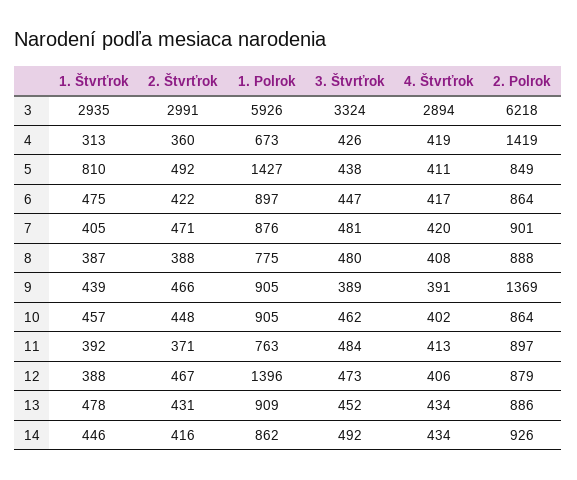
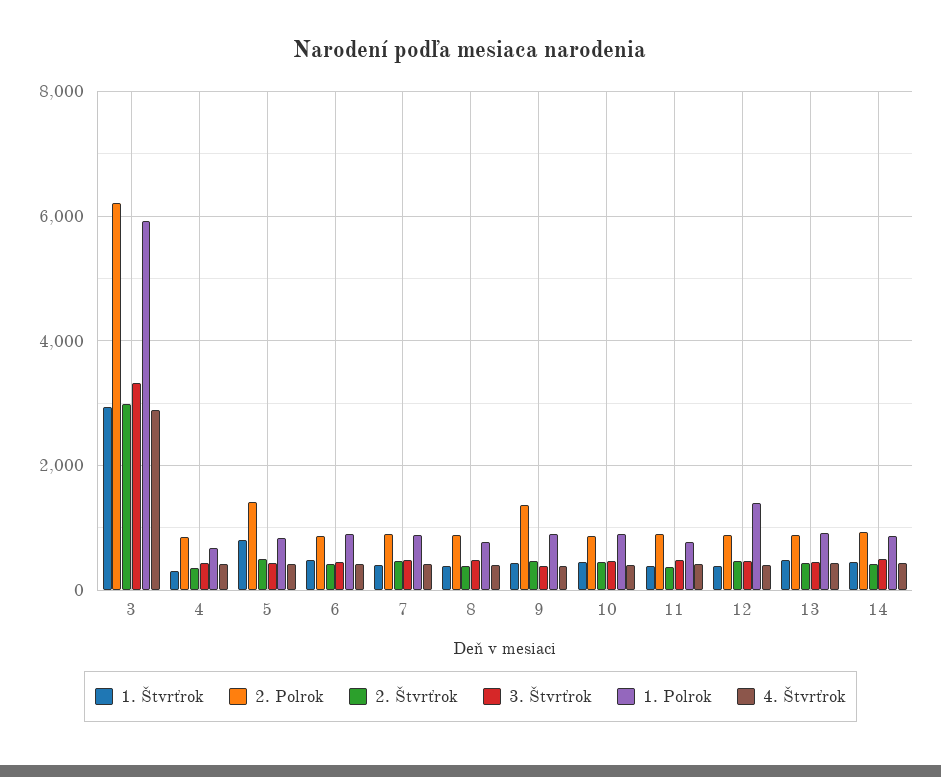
2. Polrok, 4: 1419 -> 800
1. Polrok, 5: 1427 -> 800
2. Polrok, 5: 849 -> 1400

